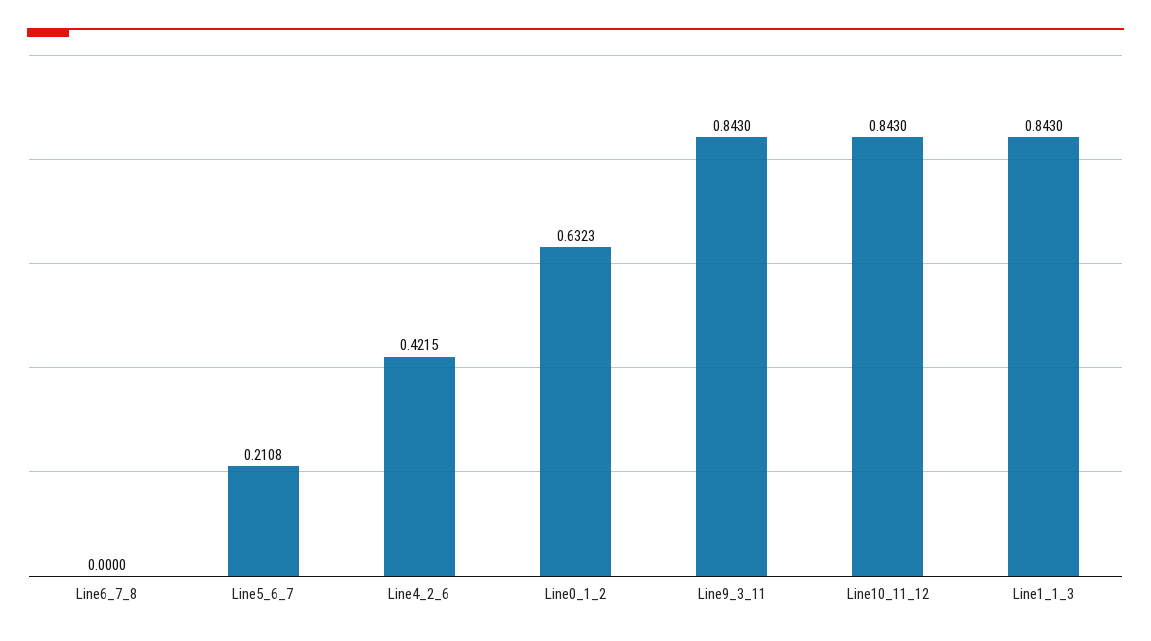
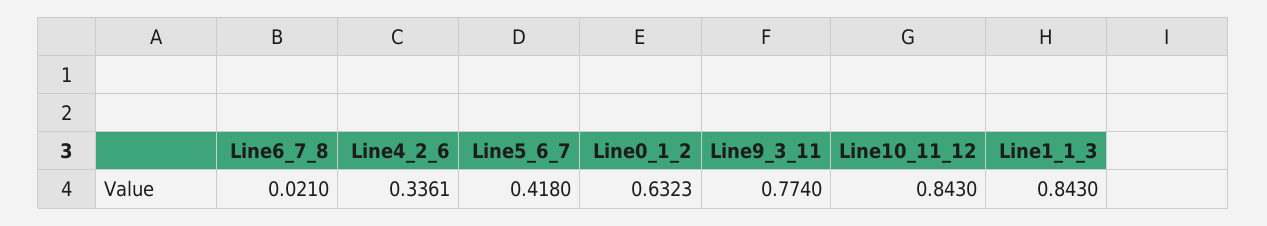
Line6_7_8: 0 -> 0.021
Line5_6_7: 0.2108 -> 0.418
Line4_2_6: 0.4215 -> 0.3361
Line9_3_11: 0.843 -> 0.774

